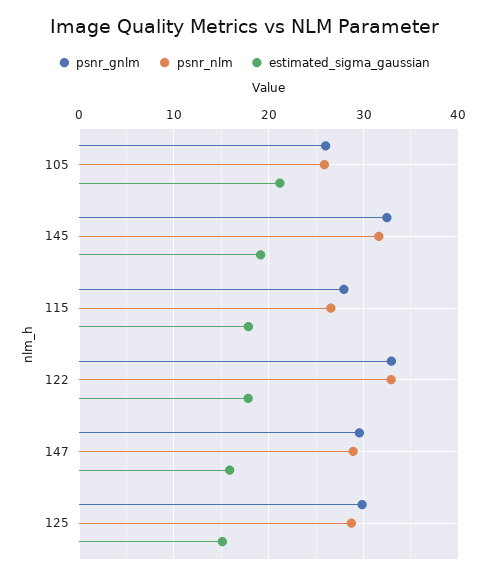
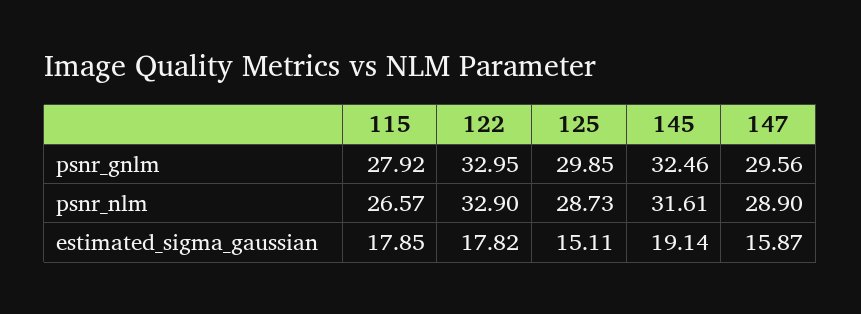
psnr_gnlm, 105: 26 -> none
psnr_nlm, 105: 26 -> none
estimated_sigma_gaussian, 105: 21 -> none

